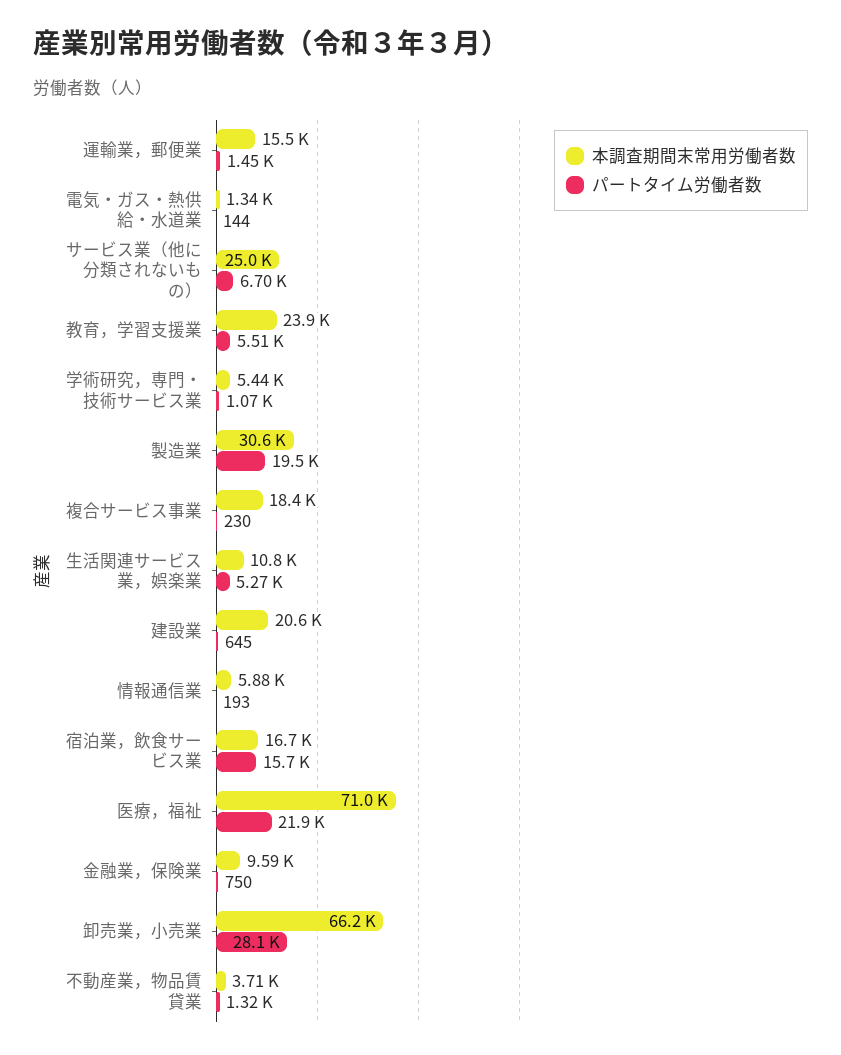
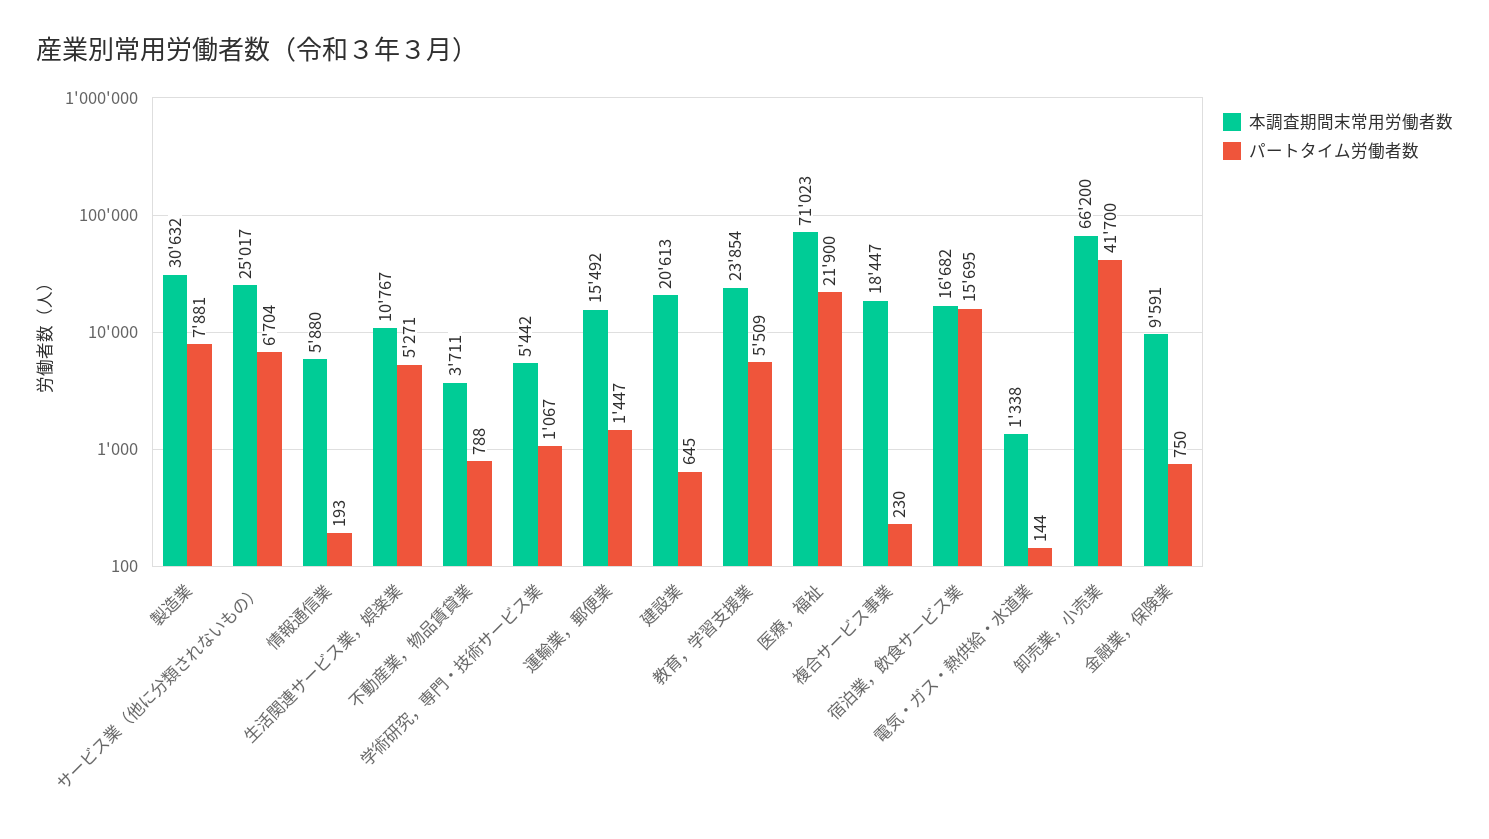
パートタイム労働者数, 製造業: 19500 -> 7881
パートタイム労働者数, 卸売業，小売業: 28100 -> 41700
パートタイム労働者数, 不動産業，物品賃貸業: 1320 -> 788

